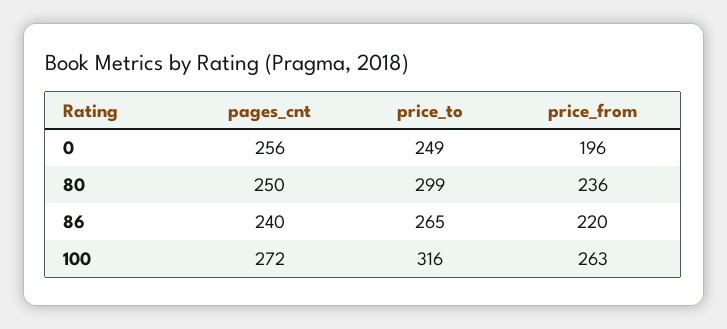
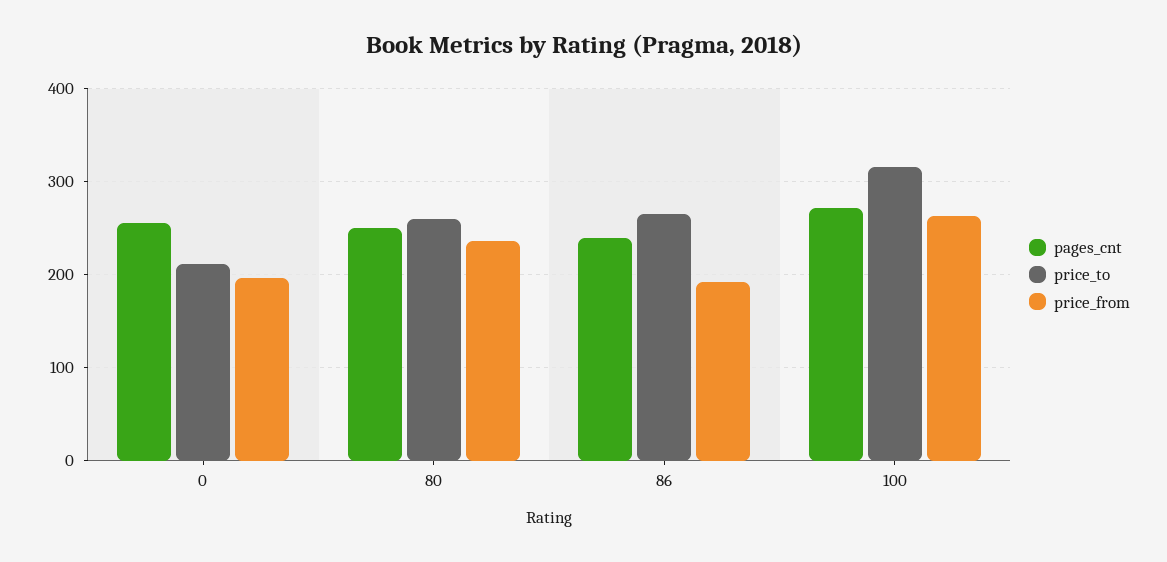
price_to, 0: 249 -> 210
price_to, 80: 299 -> 260
price_from, 86: 220 -> 190

